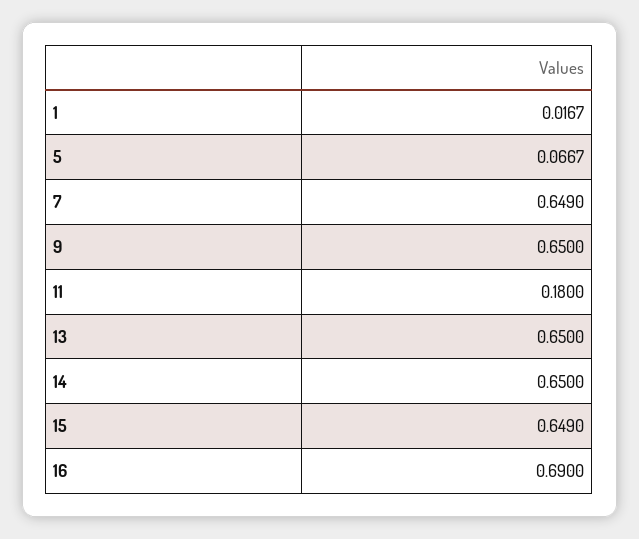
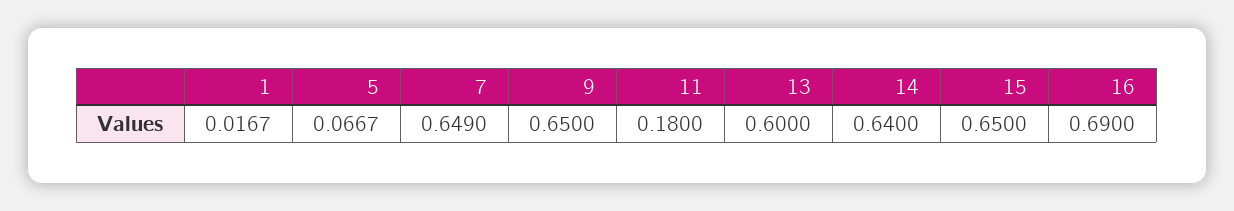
13: 0.65 -> 0.6
14: 0.65 -> 0.64
15: 0.649 -> 0.65

